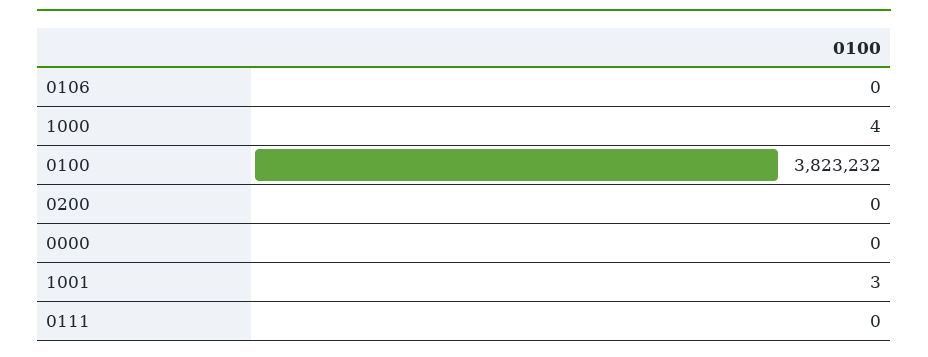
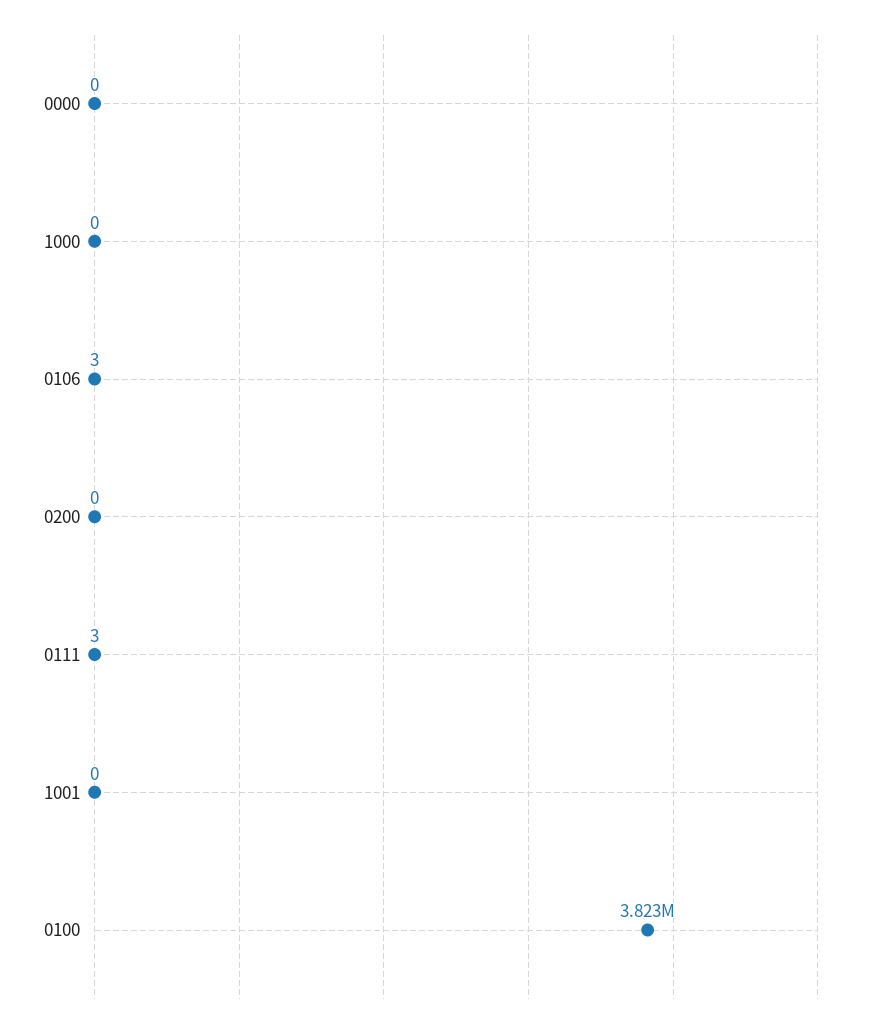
0106: 0 -> 3
1000: 4 -> 0
1001: 3 -> 0
0111: 0 -> 3

